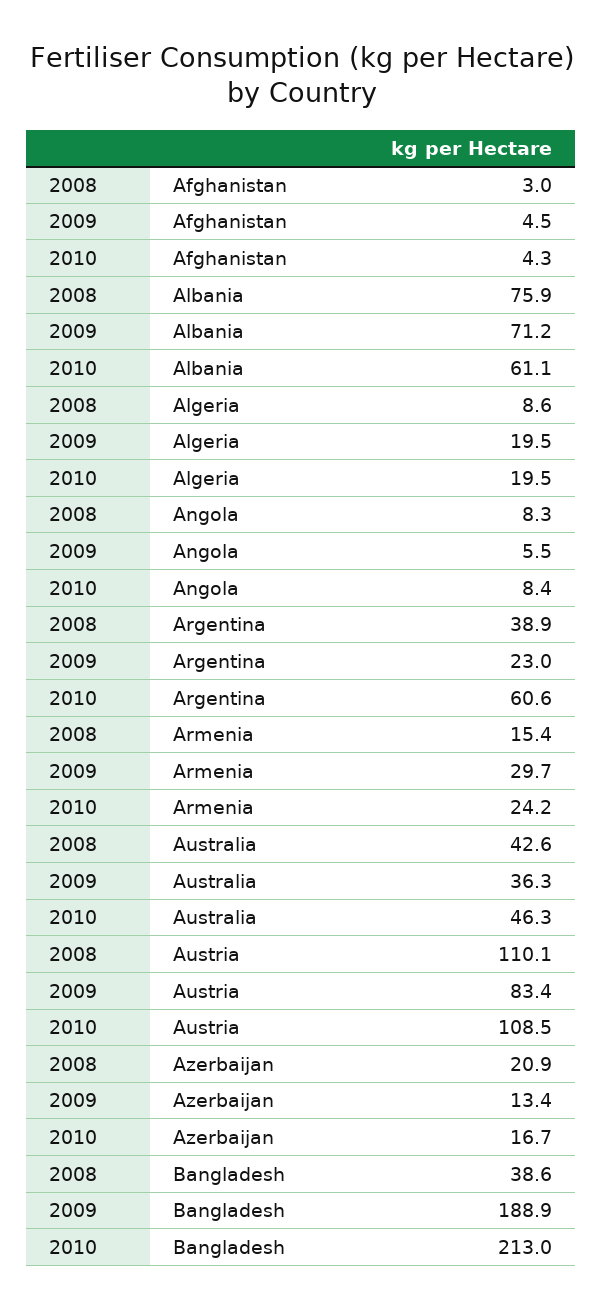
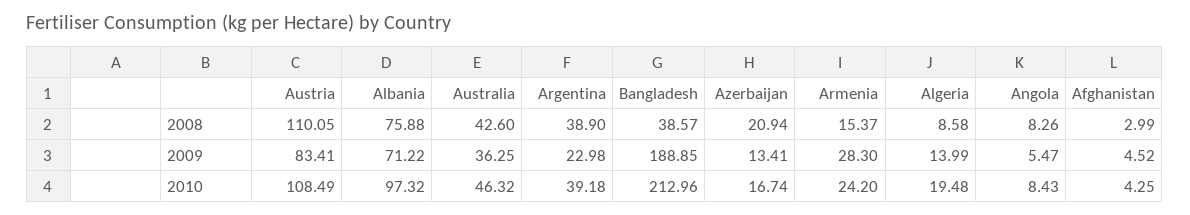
2010, Albania: 61.1 -> 97.32
2009, Algeria: 19.5 -> 13.99
2010, Argentina: 60.6 -> 39.18
2009, Armenia: 29.7 -> 28.3

